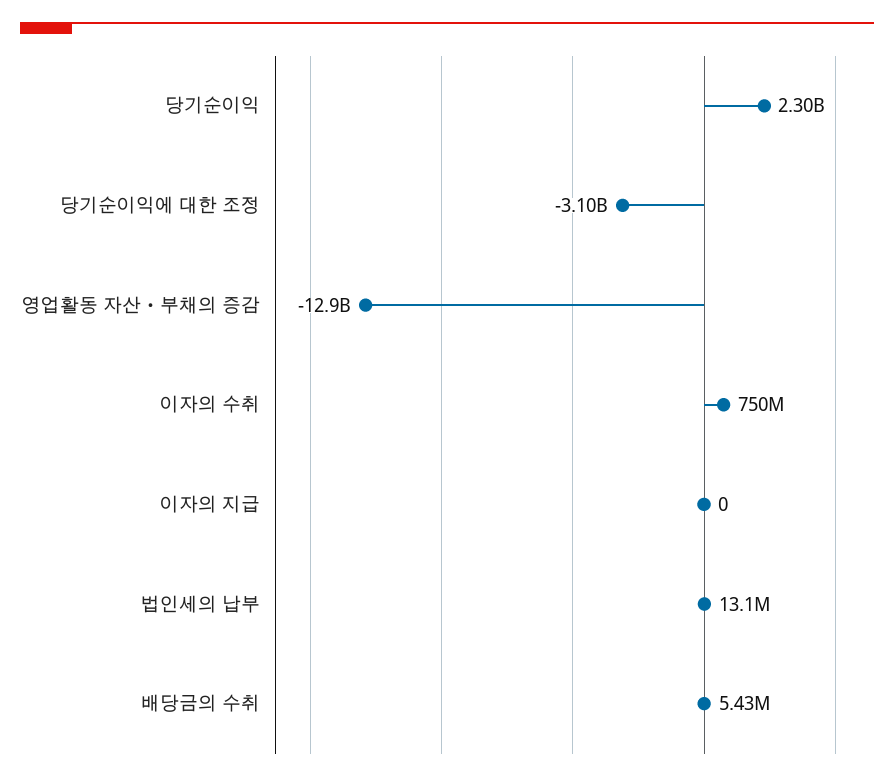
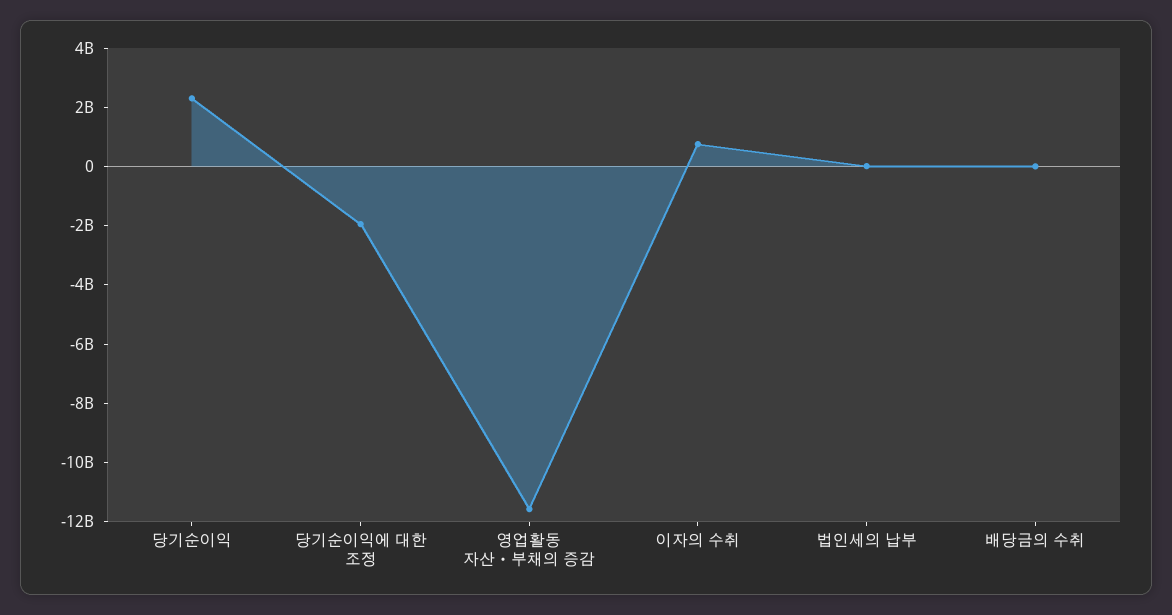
당기순이익에 대한 조정: -3100000000 -> -2000000000
영업활동 자산ㆍ부채의 증감: -12900000000 -> -11500000000
이자의 지급: 0 -> none

